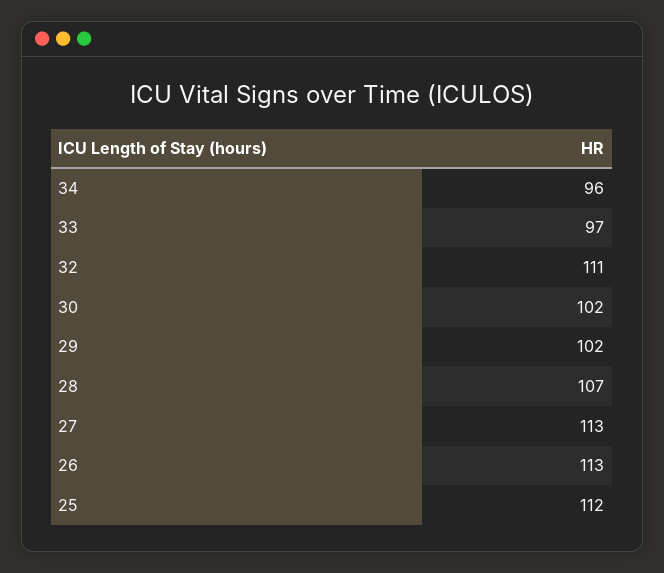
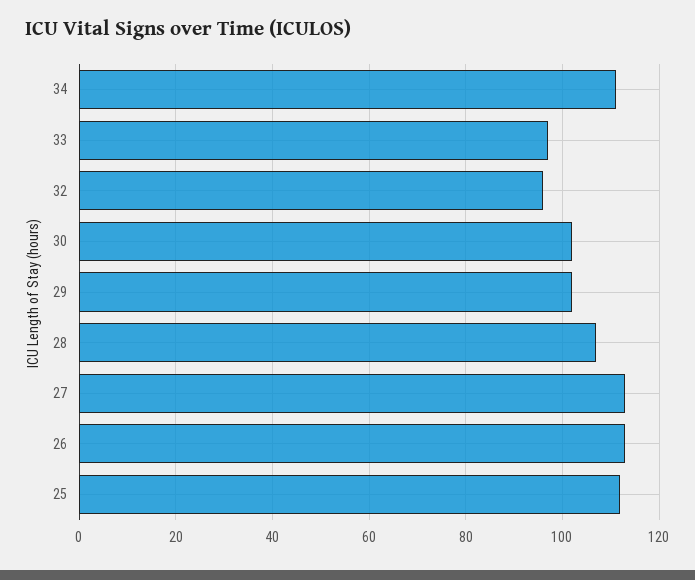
34: 96 -> 110
32: 111 -> 95

